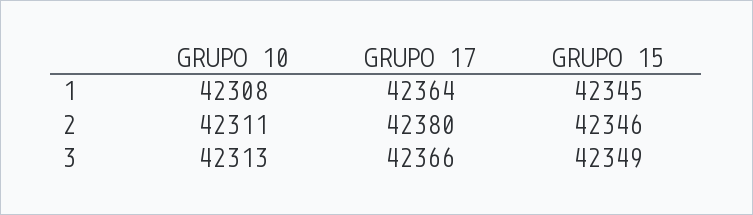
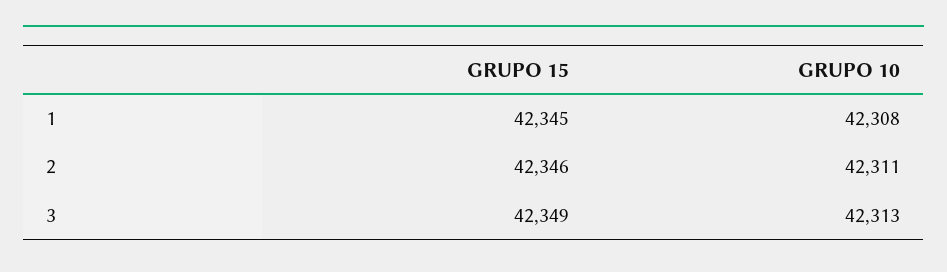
GRUPO 17, 1: 42364 -> none
GRUPO 17, 2: 42380 -> none
GRUPO 17, 3: 42366 -> none

